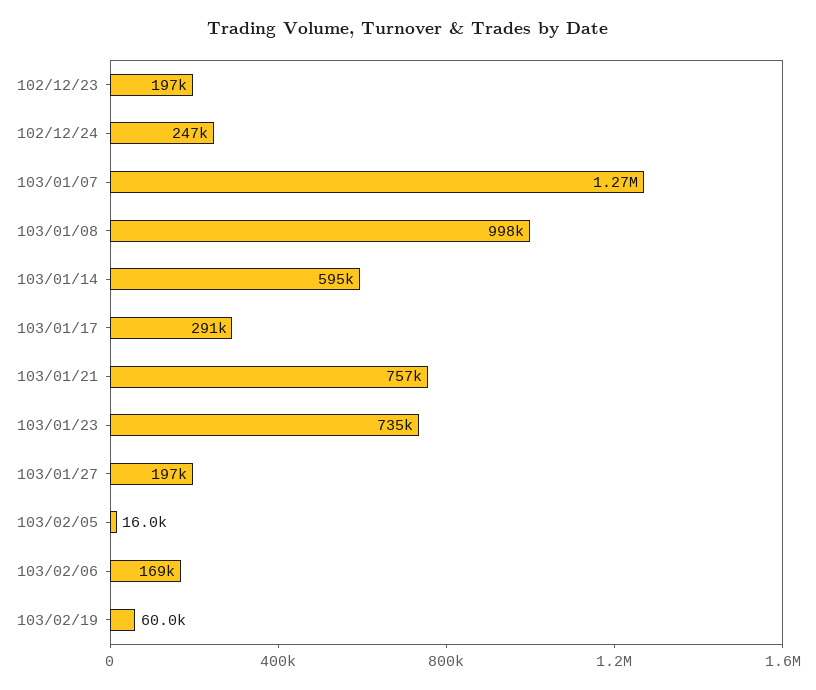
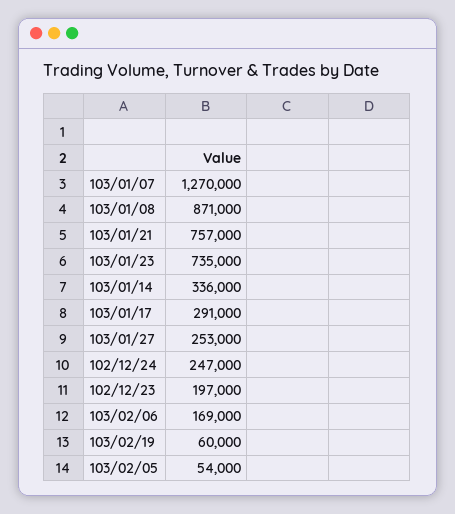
103/01/08: 998000 -> 871000
103/01/14: 595000 -> 336000
103/01/27: 197000 -> 253000
103/02/05: 16000 -> 54000

